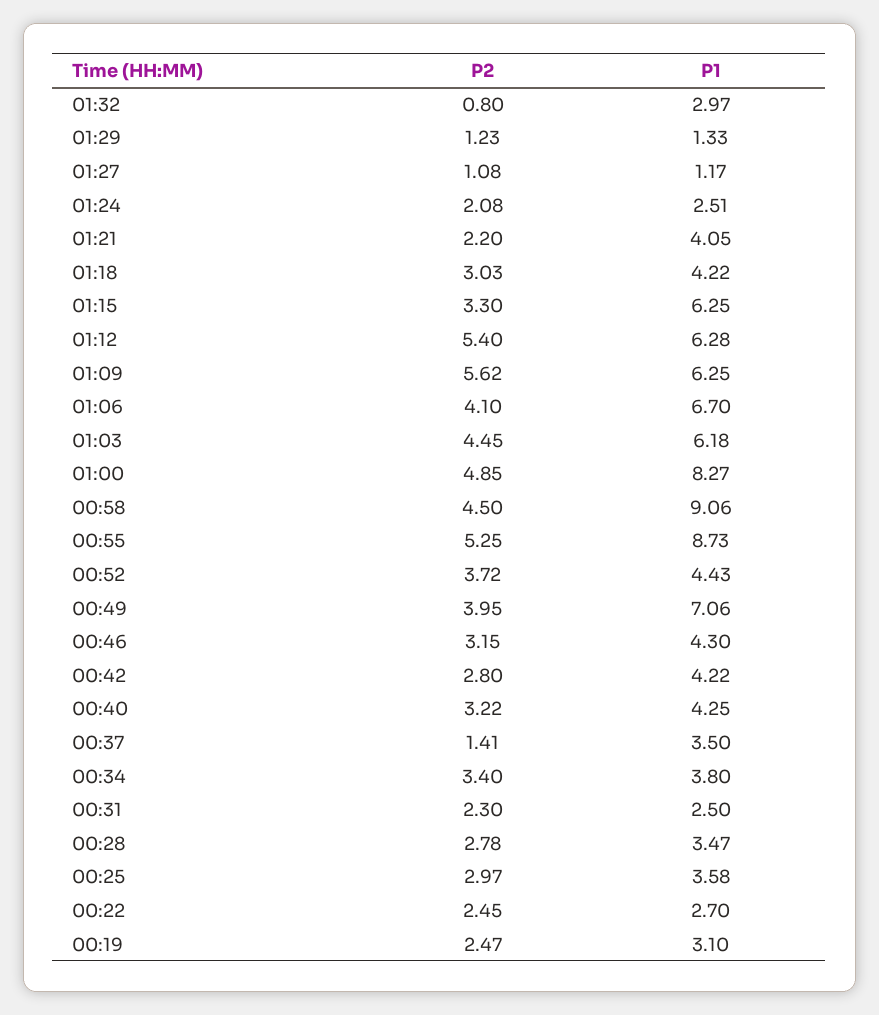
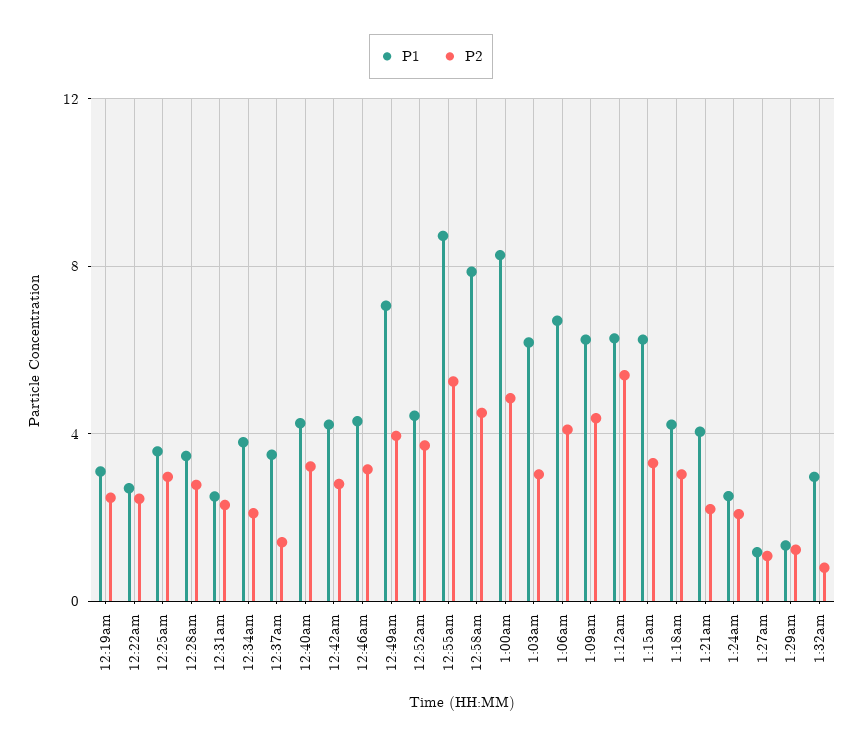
P2, 01:09: 5.62 -> 4.5
P2, 01:03: 4.45 -> 3
P1, 00:58: 9.06 -> 8
P2, 00:34: 3.4 -> 2

